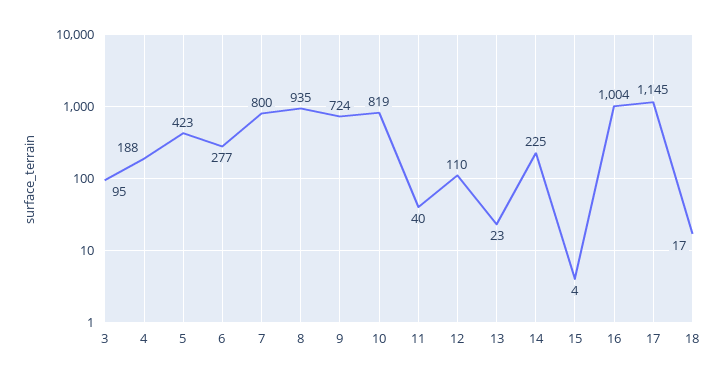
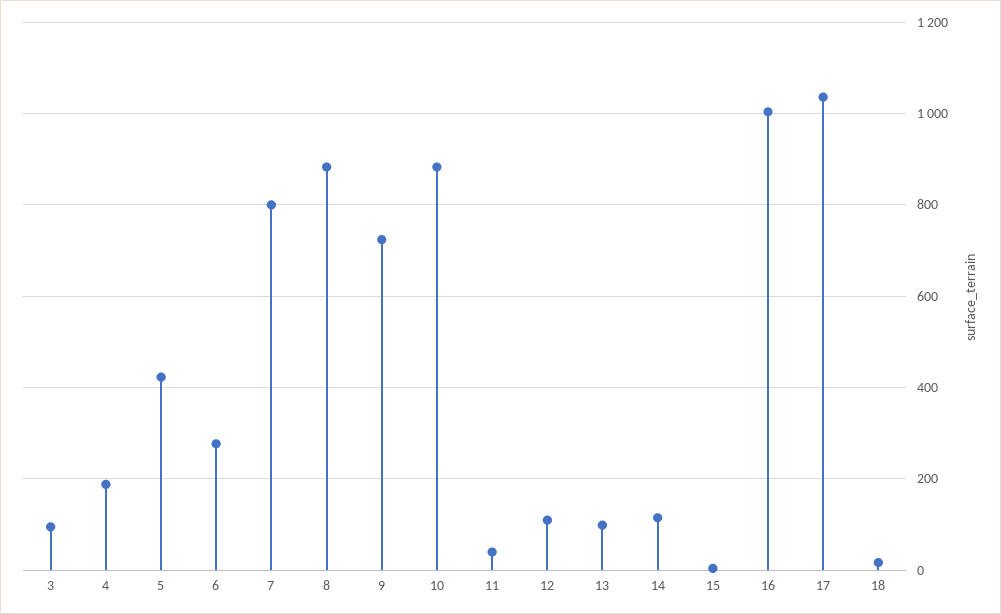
8: 935 -> 880
10: 819 -> 880
13: 23 -> 100
14: 225 -> 120
17: 1145 -> 1040

